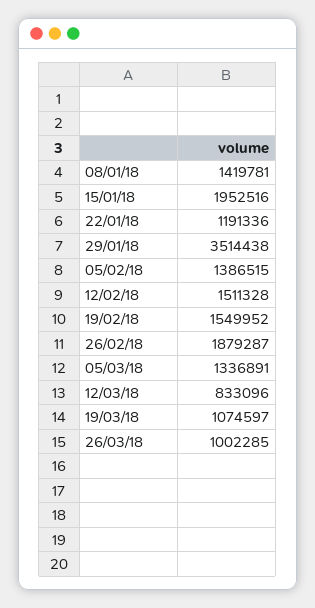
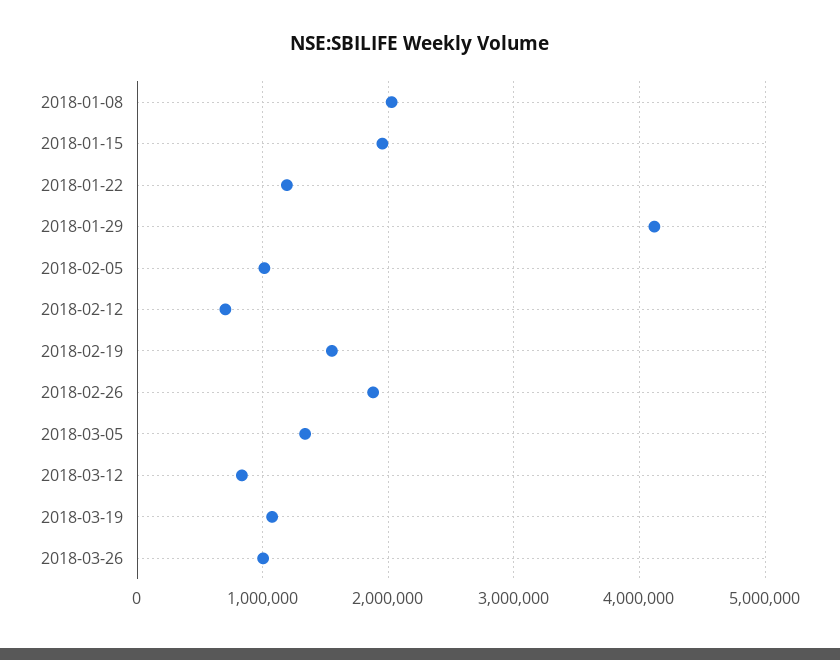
08/01/18: 1419781 -> 2000000
29/01/18: 3514438 -> 4100000
05/02/18: 1386515 -> 1000000
12/02/18: 1511328 -> 700000

